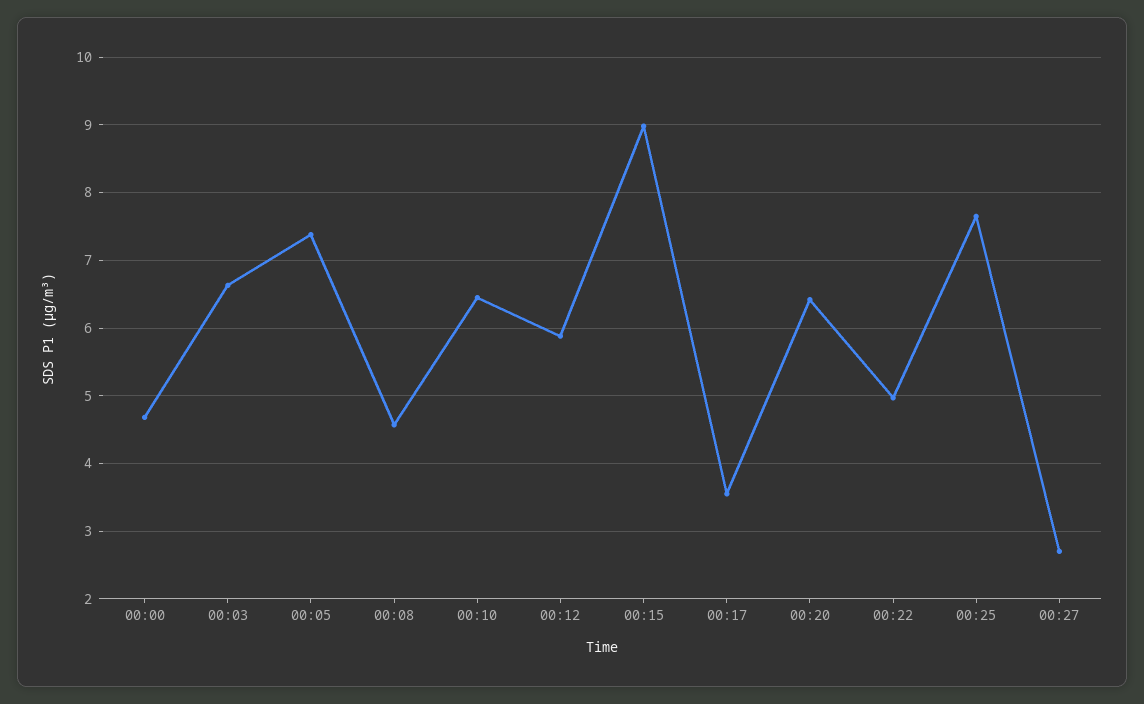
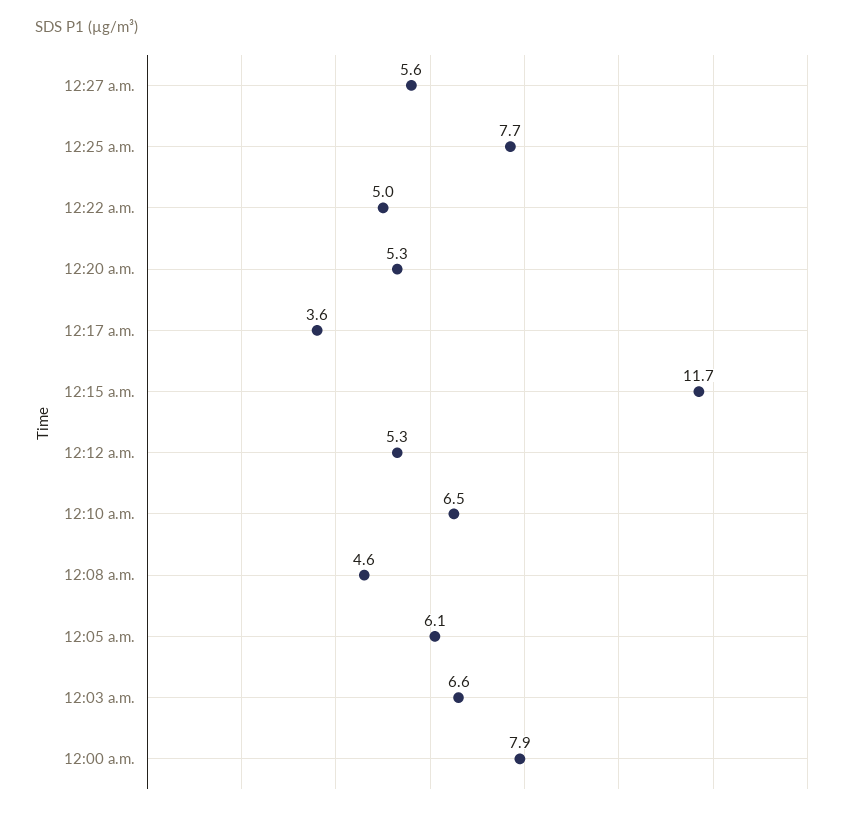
00:00: 4.7 -> 7.9
00:05: 7.4 -> 6.1
00:12: 5.9 -> 5.3
00:15: 9 -> 11.7
00:20: 6.4 -> 5.3
00:27: 2.7 -> 5.6

